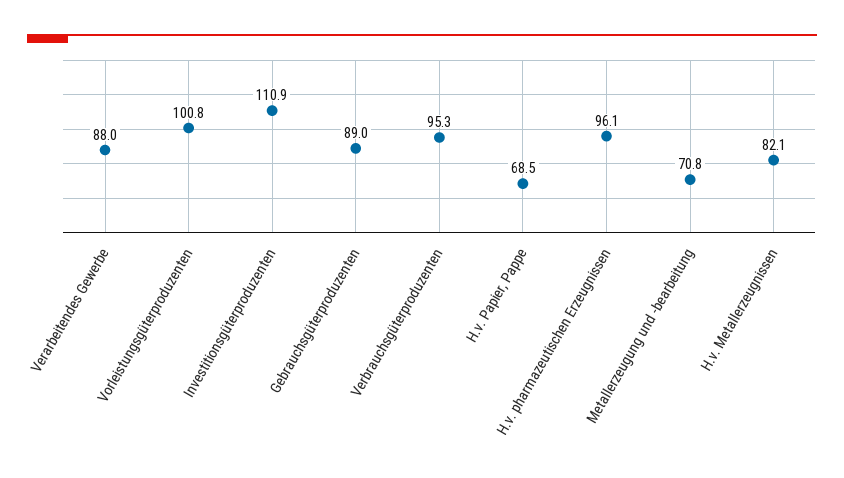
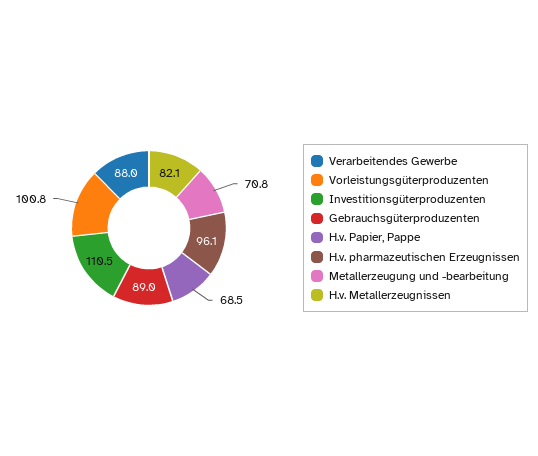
Investitionsgüterproduzenten: 110.9 -> 110.5
Verbrauchsgüterproduzenten: 95.3 -> none

